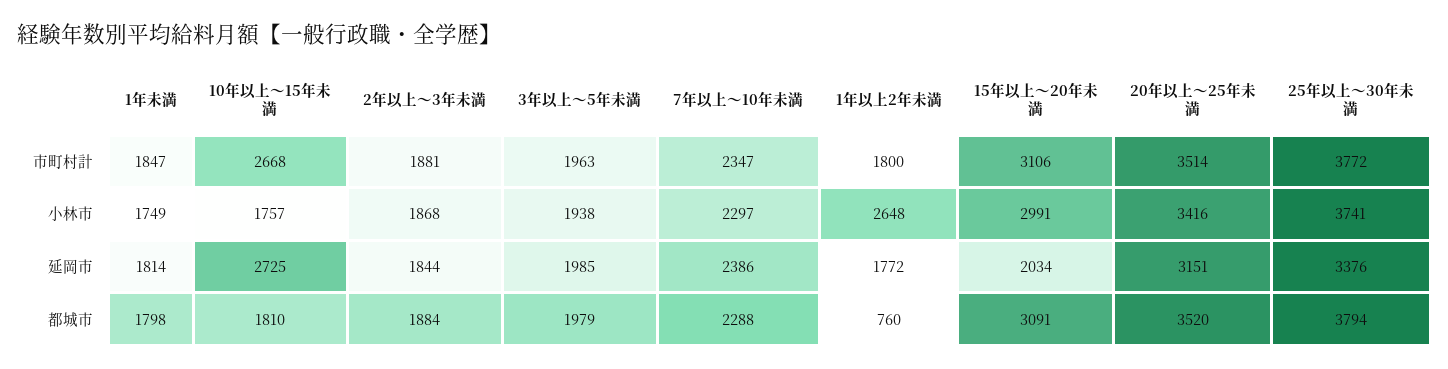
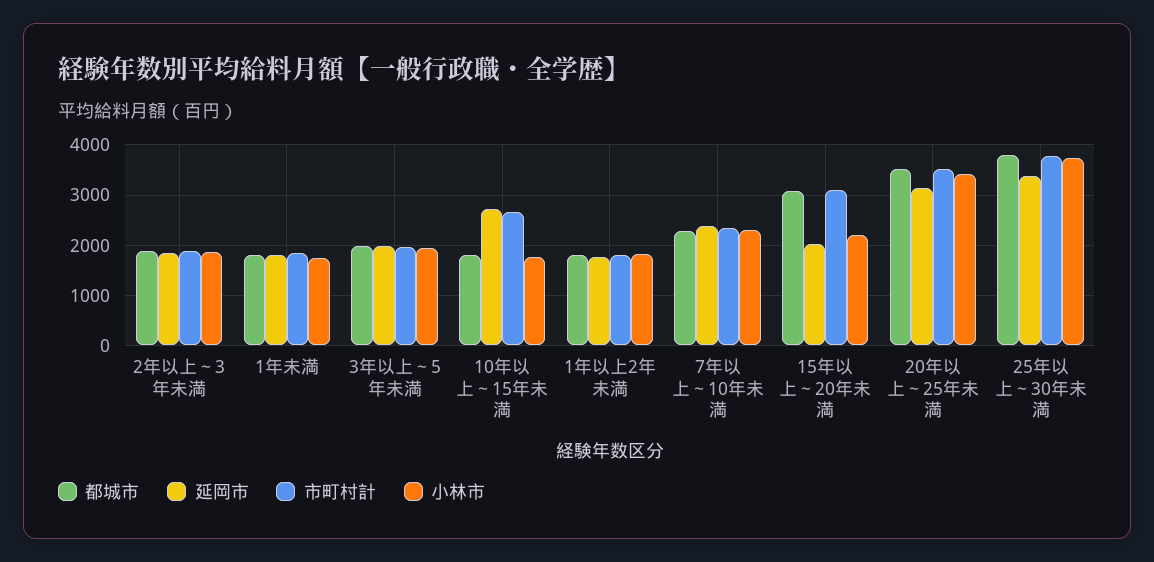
小林市, 1年以上2年未満: 2648 -> 1800
小林市, 15年以上～20年未満: 2991 -> 2200
都城市, 1年以上2年未満: 760 -> 1800

